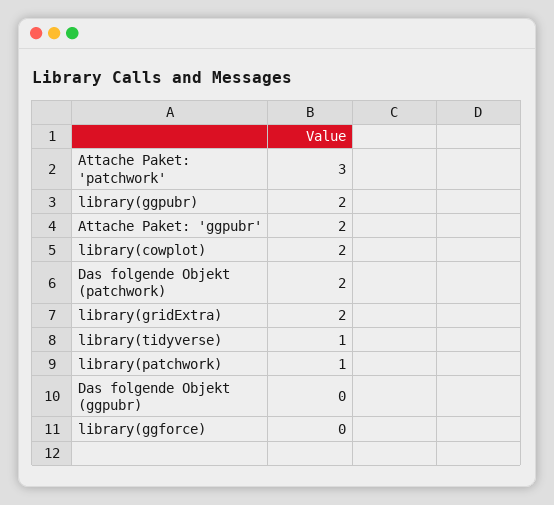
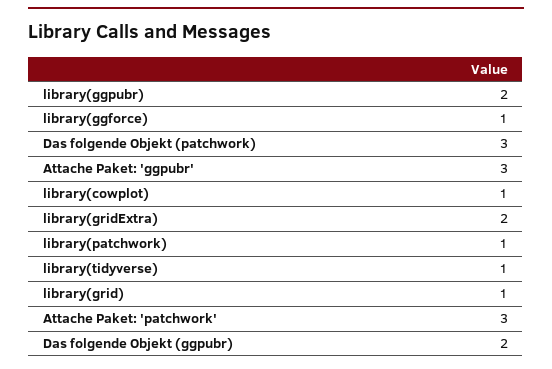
Attache Paket: 'ggpubr': 2 -> 3
library(cowplot): 2 -> 1
Das folgende Objekt (patchwork): 2 -> 3
Das folgende Objekt (ggpubr): 0 -> 2
library(ggforce): 0 -> 1
library(grid): none -> 1

